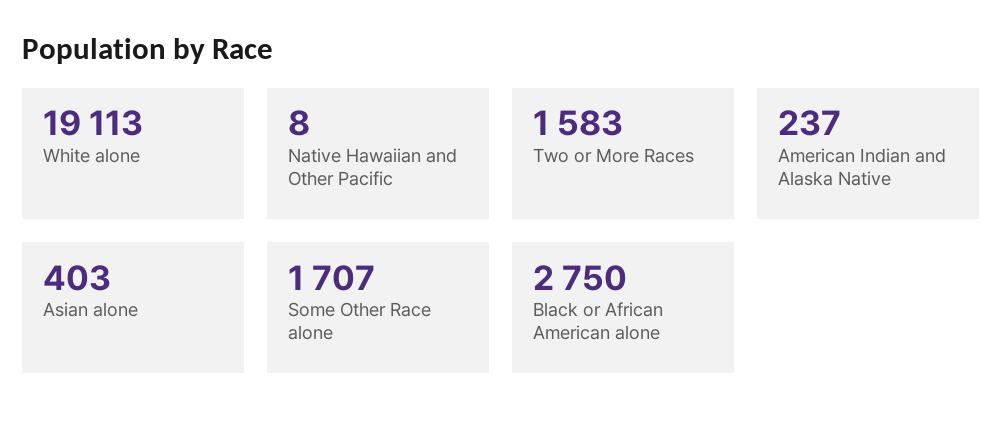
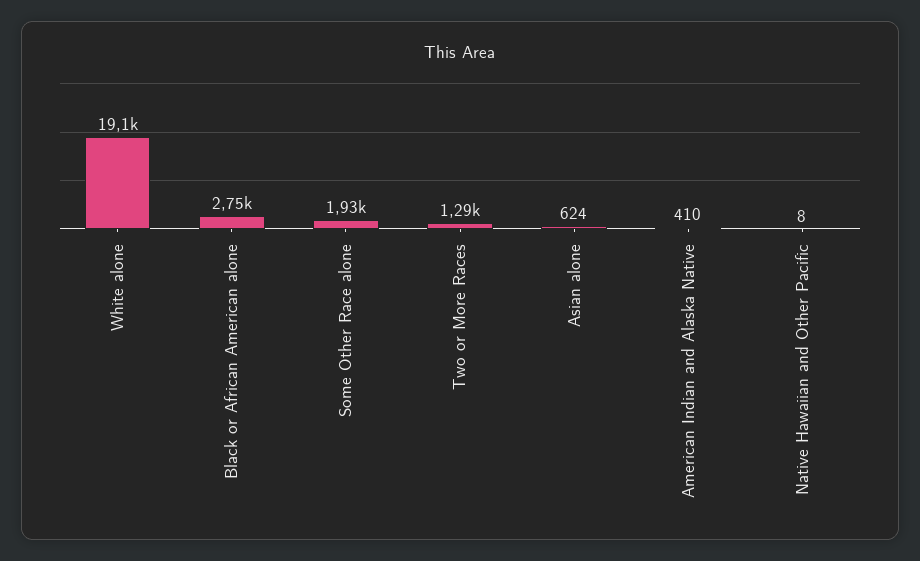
Two or More Races: 1583 -> 1290
American Indian and Alaska Native: 237 -> 410
Asian alone: 403 -> 624
Some Other Race alone: 1707 -> 1930

